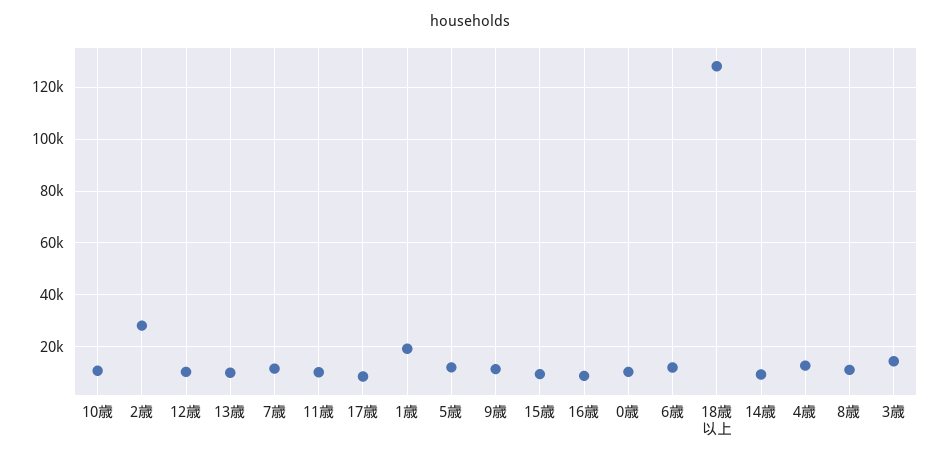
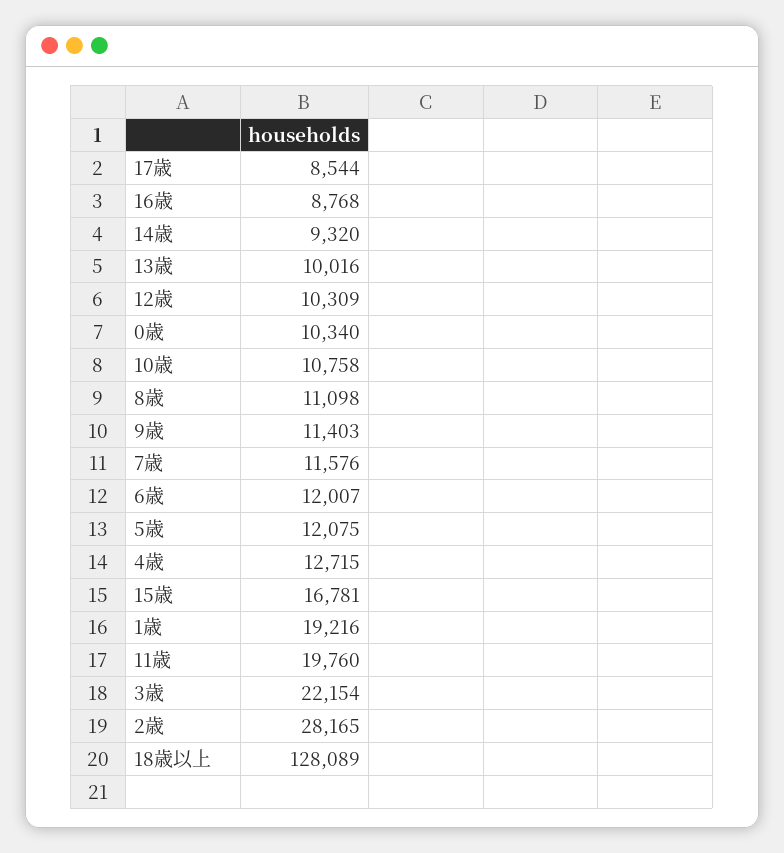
11歳: 10000 -> 19760
15歳: 10000 -> 16781
3歳: 15000 -> 22154

